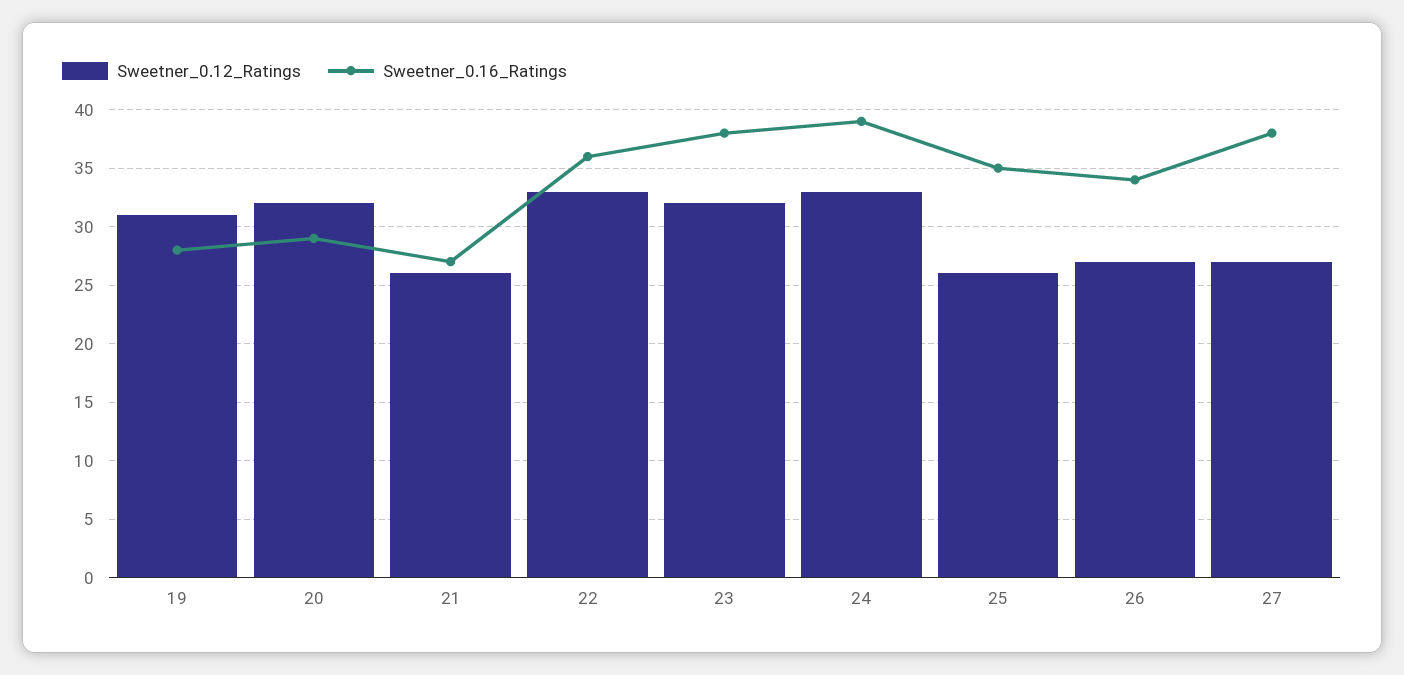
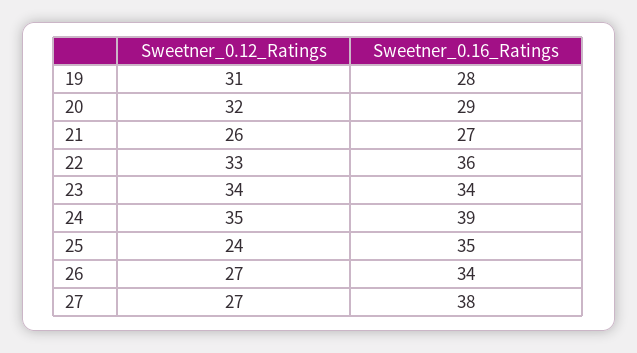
Sweetner_0.12_Ratings, 23: 32 -> 34
Sweetner_0.16_Ratings, 23: 38 -> 34
Sweetner_0.12_Ratings, 24: 33 -> 35
Sweetner_0.12_Ratings, 25: 26 -> 24

